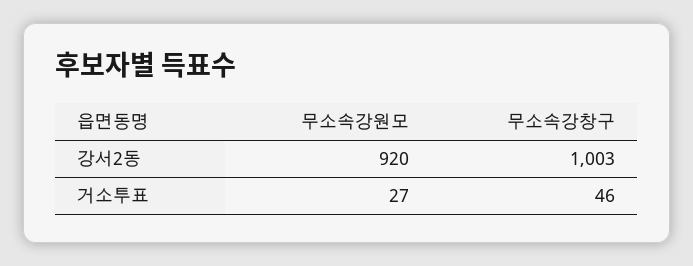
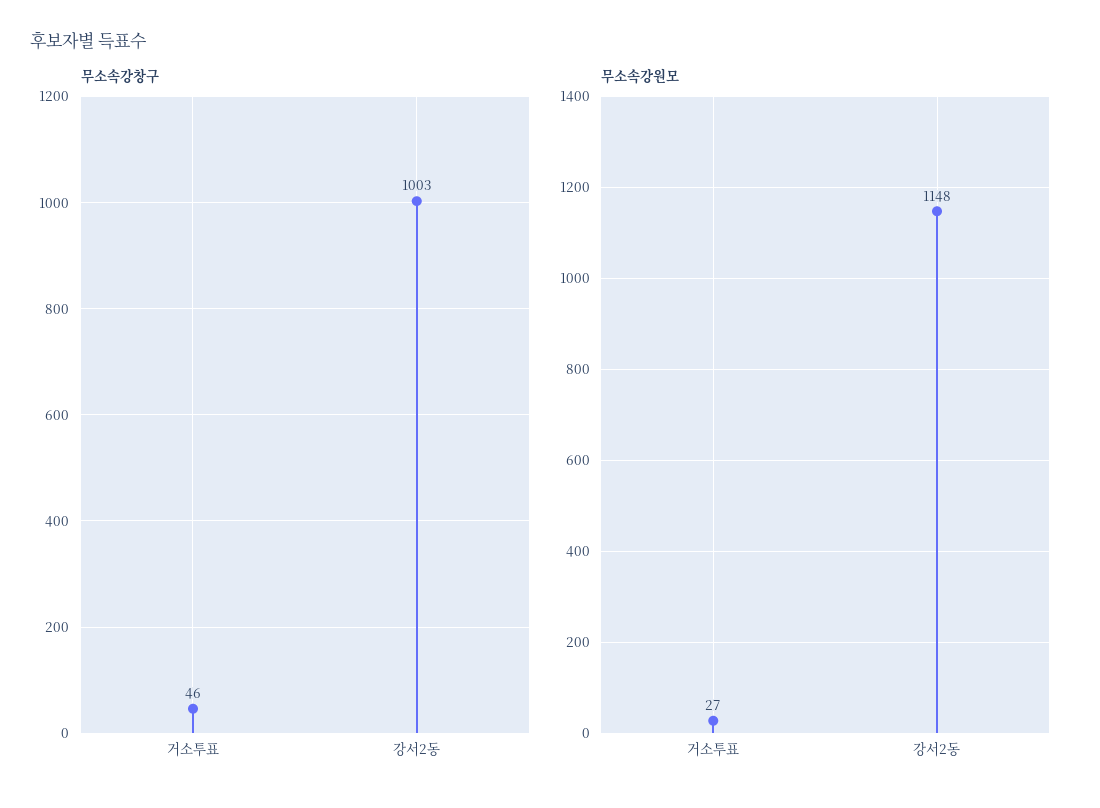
무소속강원모, 강서2동: 920 -> 1148

